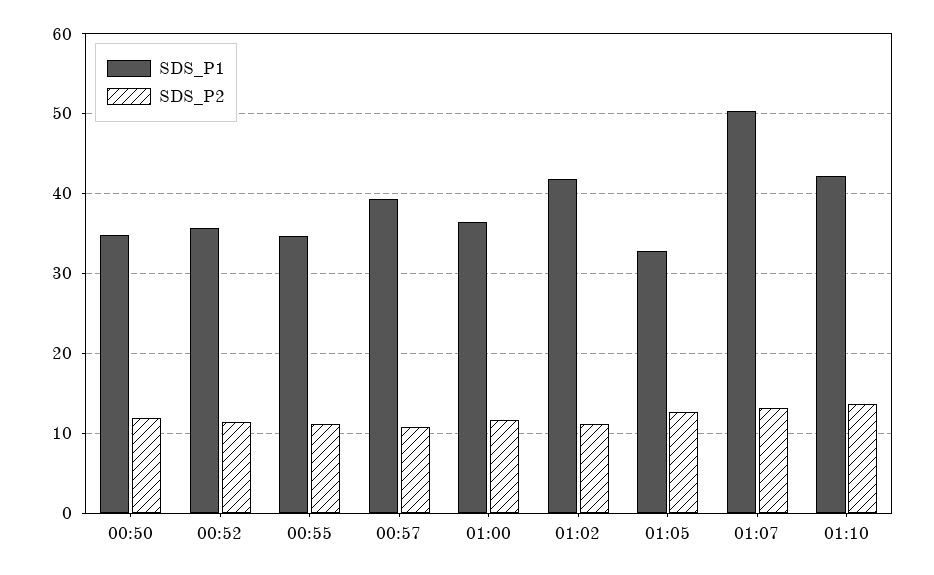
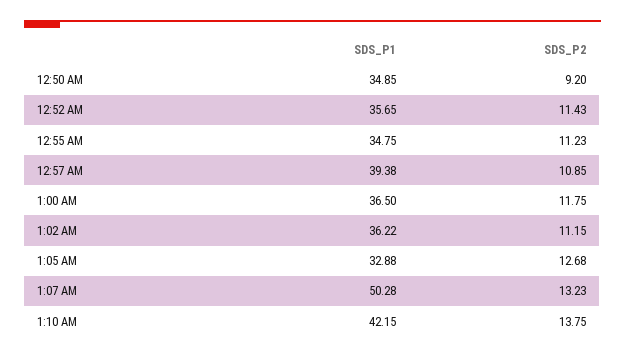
SDS_P2, 00:50: 12 -> 9.2
SDS_P1, 01:02: 42 -> 36.22

